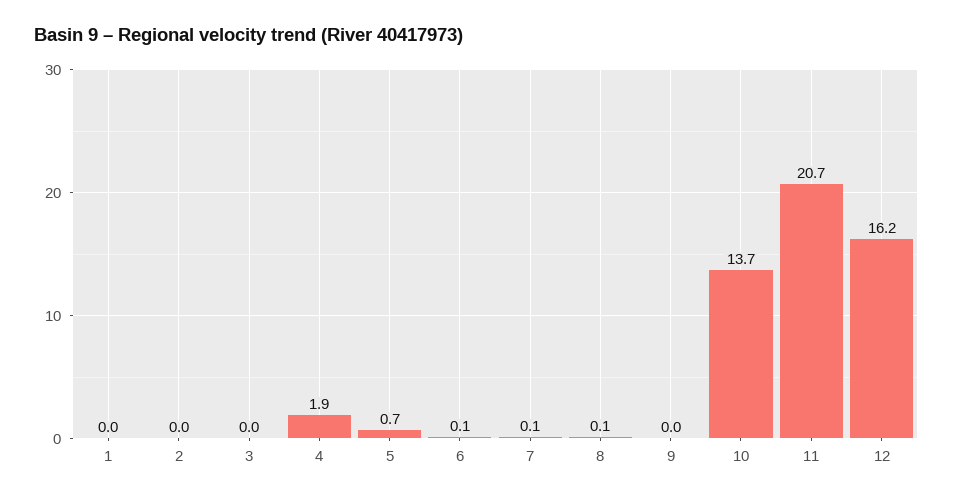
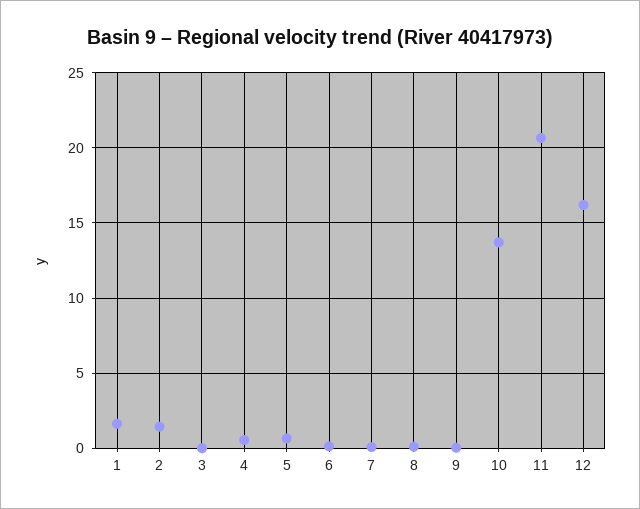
1: 0 -> 1.5
2: 0 -> 1.5
4: 1.9 -> 0.5

